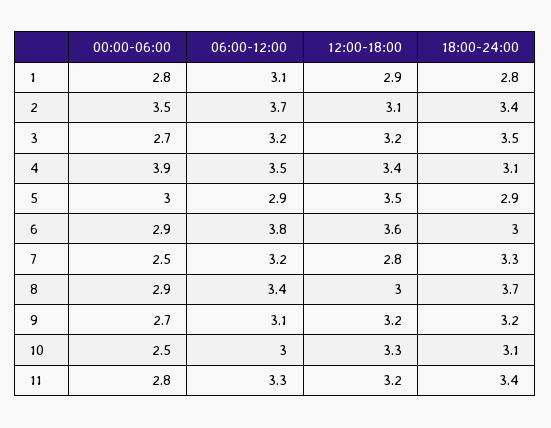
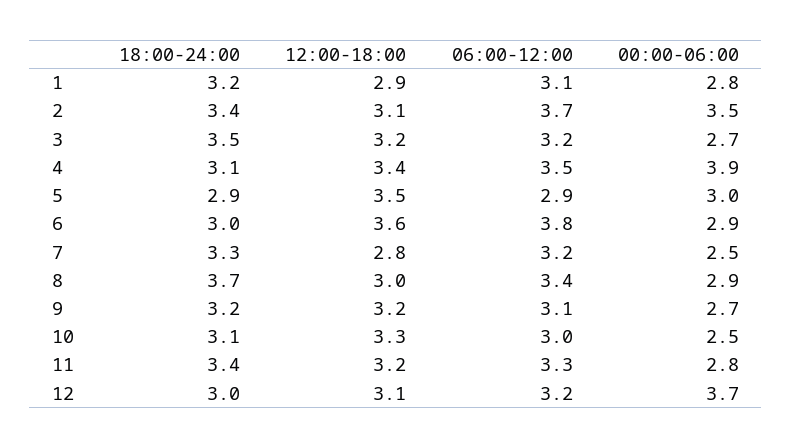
18:00-24:00, 1: 2.8 -> 3.2
18:00-24:00, 12: none -> 3
12:00-18:00, 12: none -> 3.1
06:00-12:00, 12: none -> 3.2
00:00-06:00, 12: none -> 3.7

